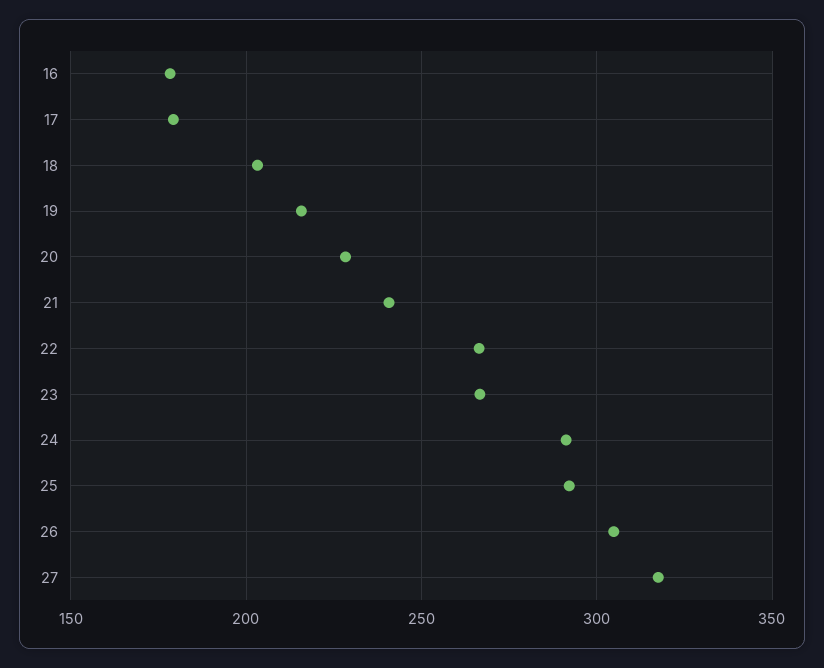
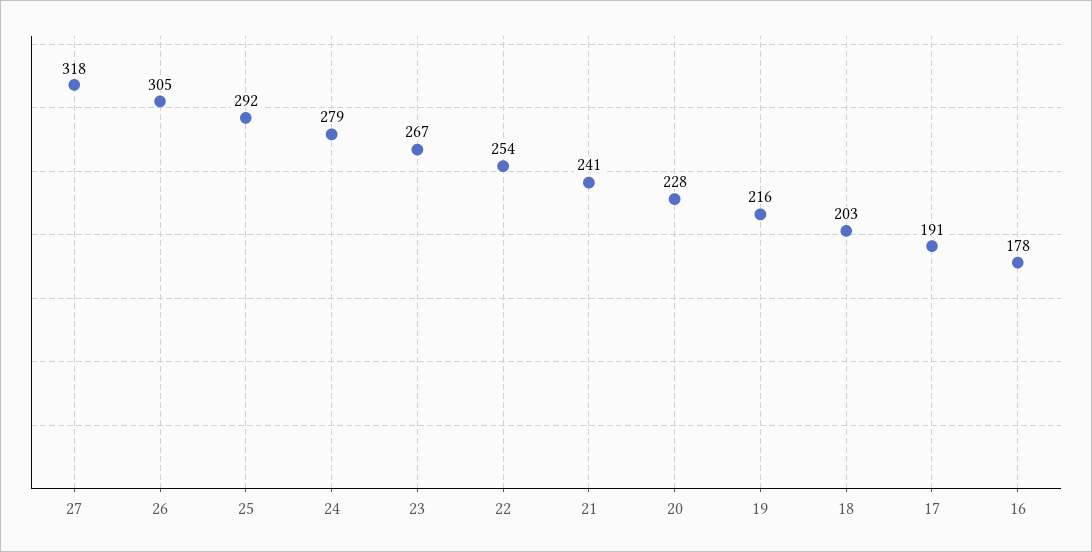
17: 180 -> 191
22: 265 -> 254
24: 290 -> 279

